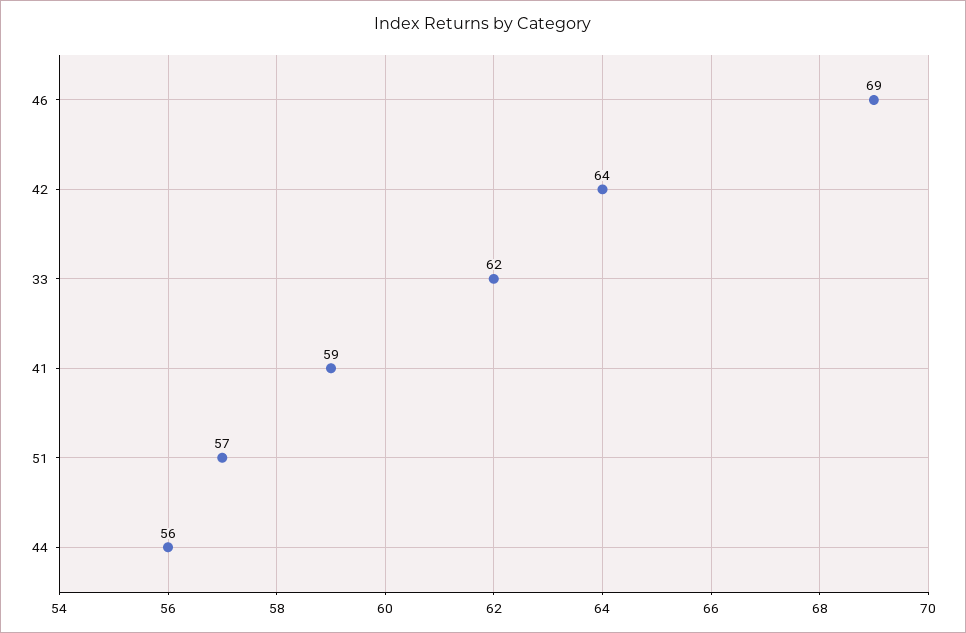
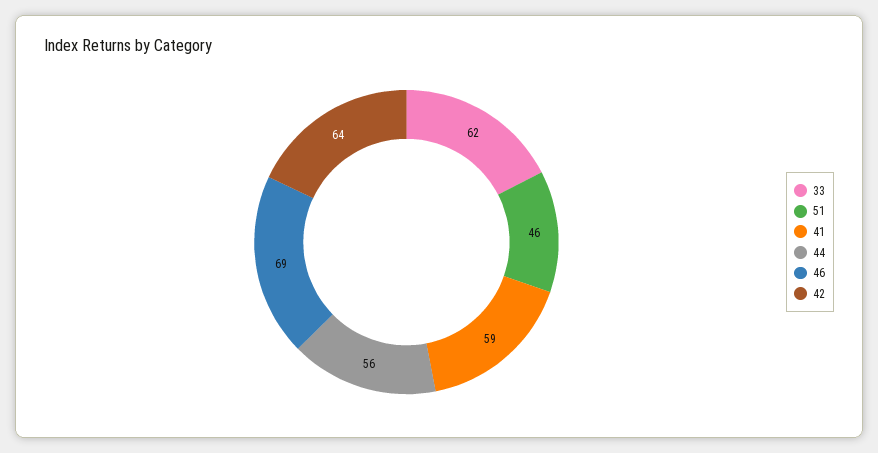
51: 57 -> 46

